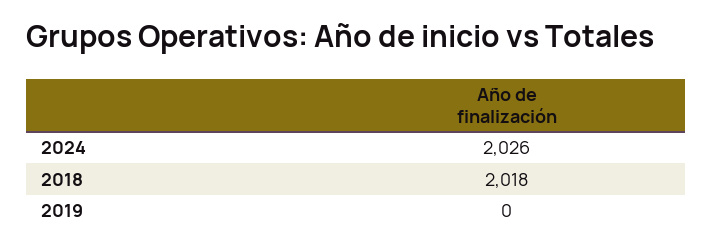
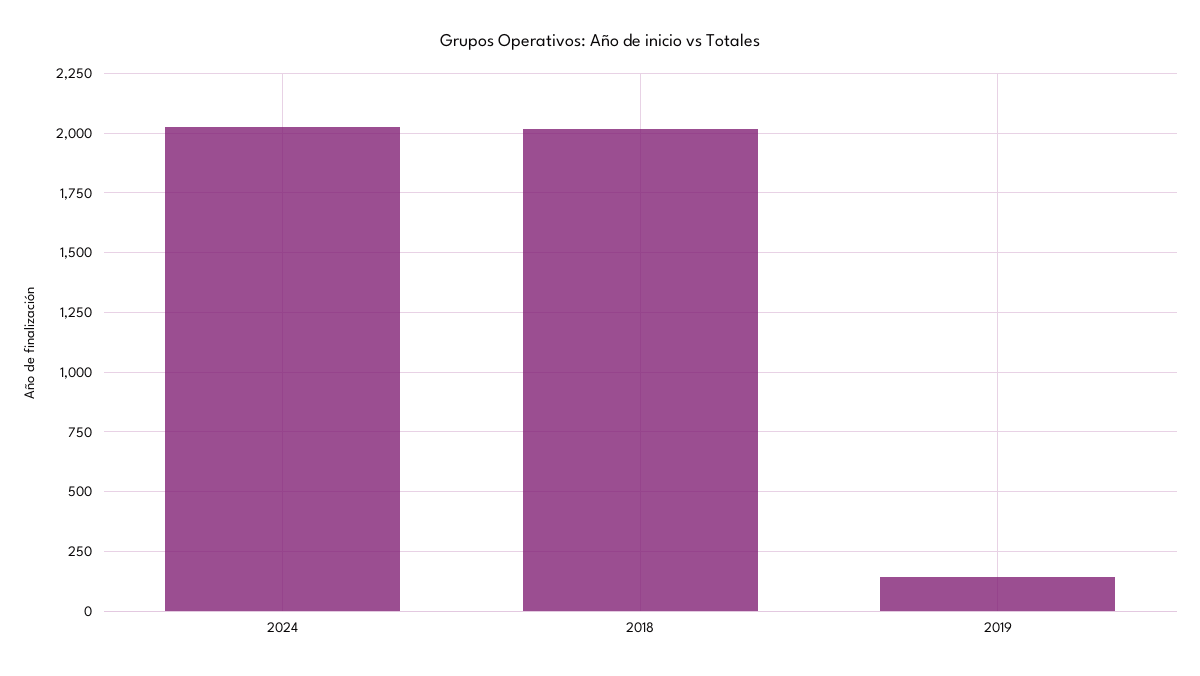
2019: 0 -> 150

